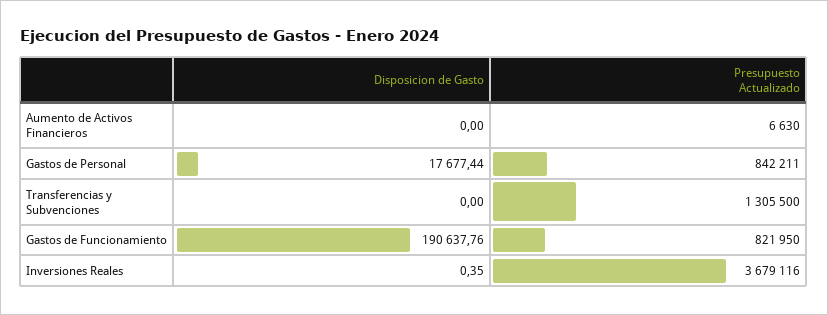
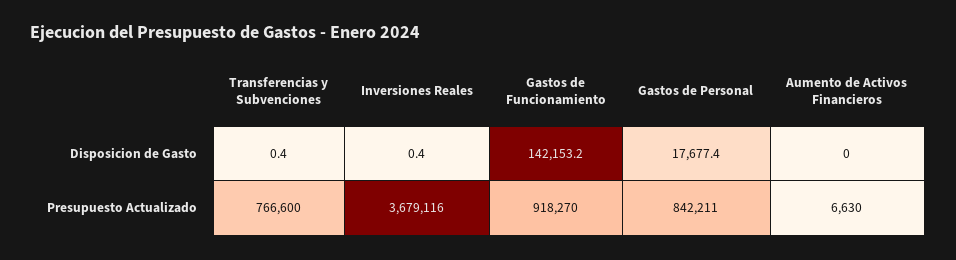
Disposicion de Gasto, Transferencias y Subvenciones: 0 -> 0.4
Presupuesto Actualizado, Transferencias y Subvenciones: 1305500 -> 766600
Disposicion de Gasto, Gastos de Funcionamiento: 190637.76 -> 142153.2
Presupuesto Actualizado, Gastos de Funcionamiento: 821950 -> 918270

